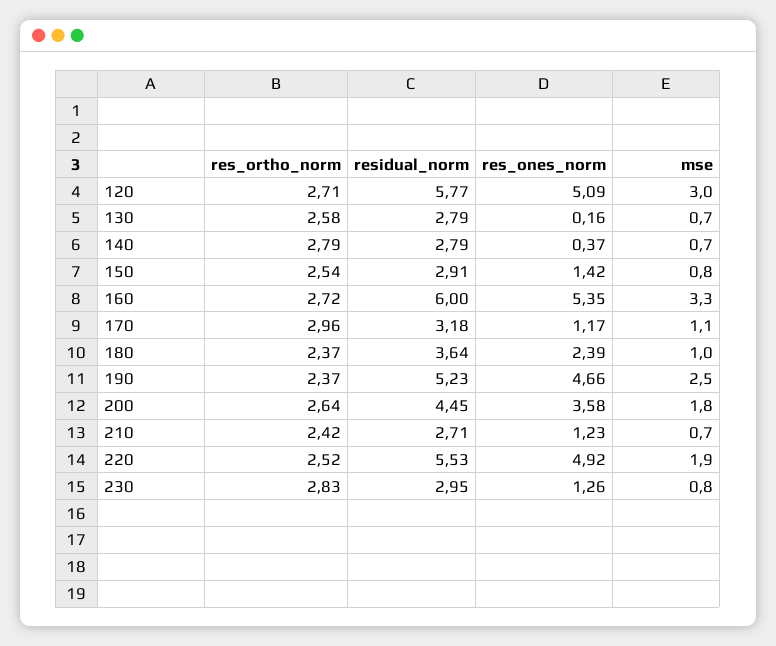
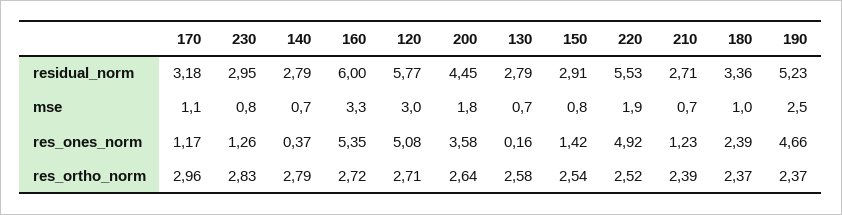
res_ones_norm, 120: 5.09 -> 5.08
residual_norm, 180: 3.64 -> 3.36
res_ortho_norm, 210: 2.42 -> 2.39

